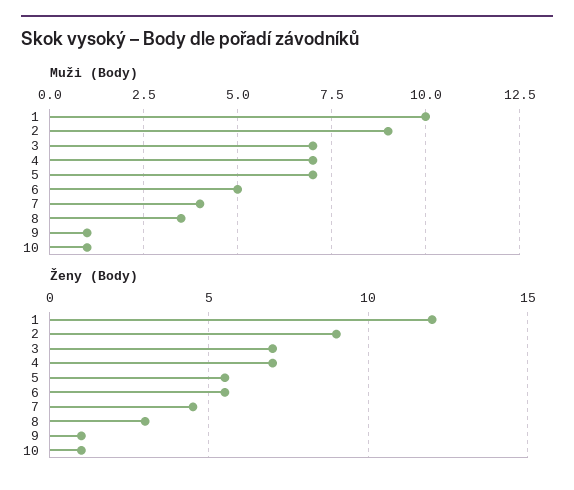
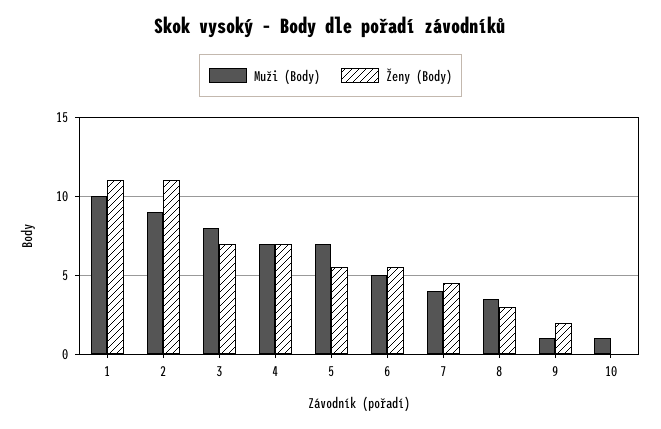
Muži (Body), 3: 7 -> 8
Ženy (Body), 1: 12 -> 11
Ženy (Body), 2: 9 -> 11
Ženy (Body), 9: 1 -> 2
Ženy (Body), 10: 1 -> 0

